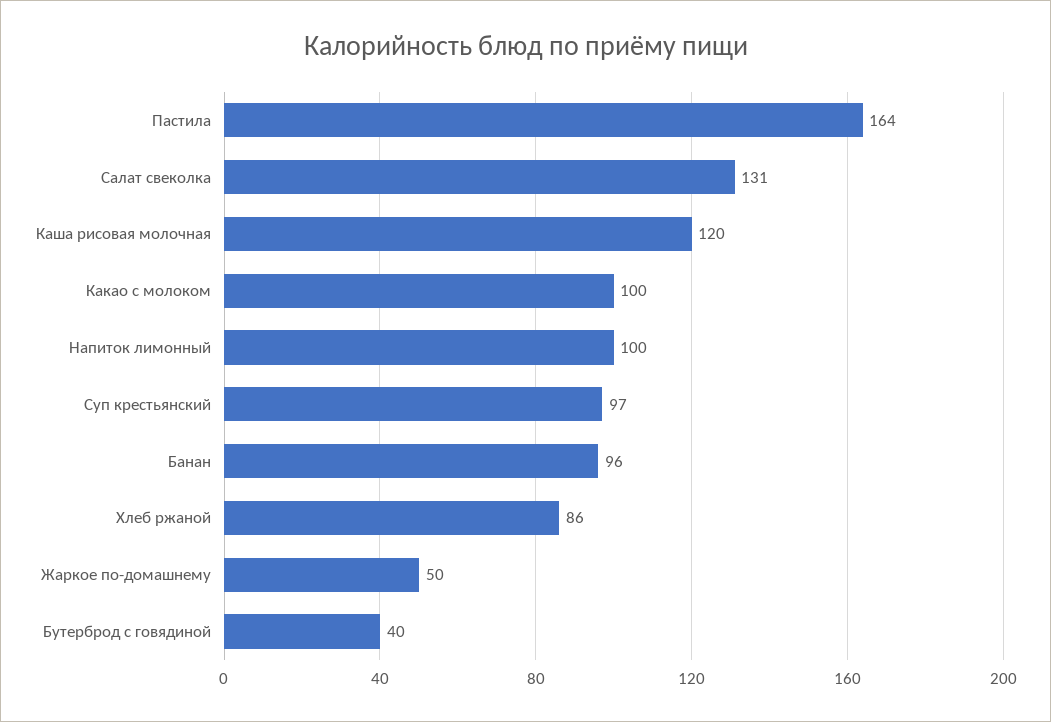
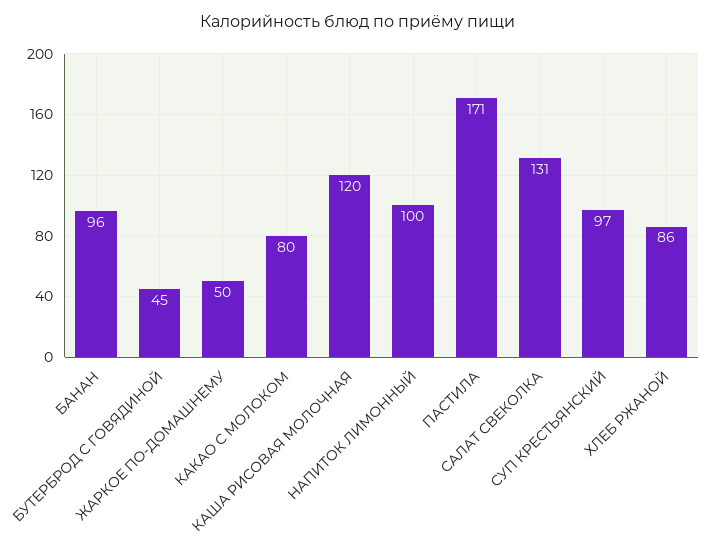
Пастила: 164 -> 171
Какао с молоком: 100 -> 80
Бутерброд с говядиной: 40 -> 45

